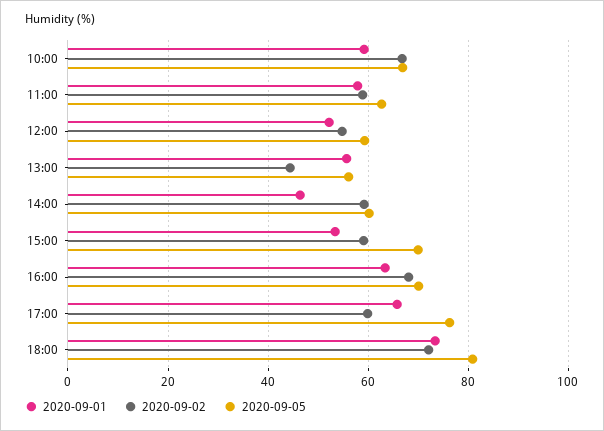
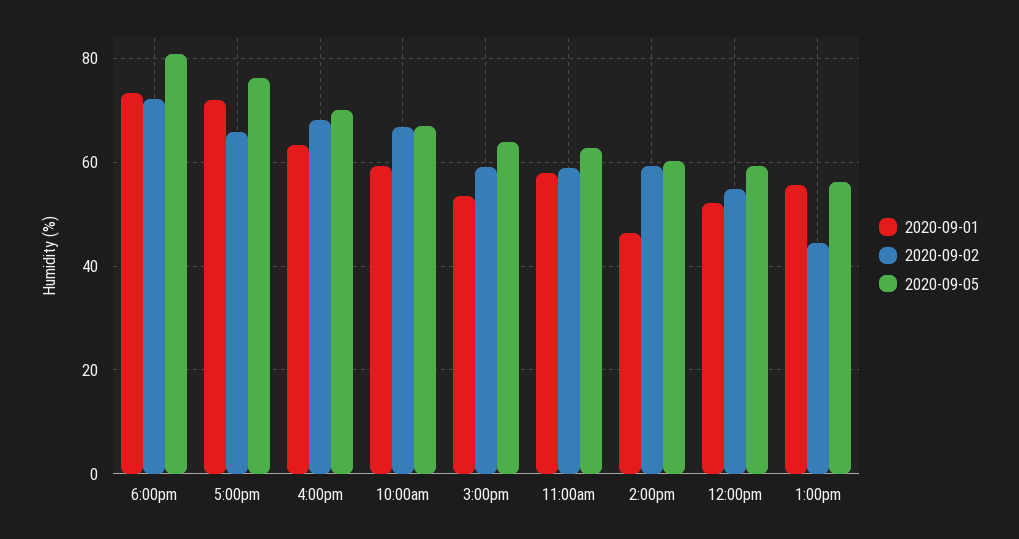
2020-09-05, 15:00: 70 -> 64
2020-09-01, 17:00: 66 -> 72
2020-09-02, 17:00: 60 -> 66

